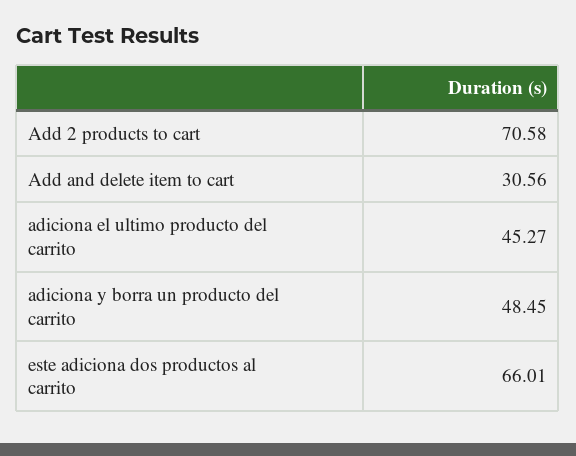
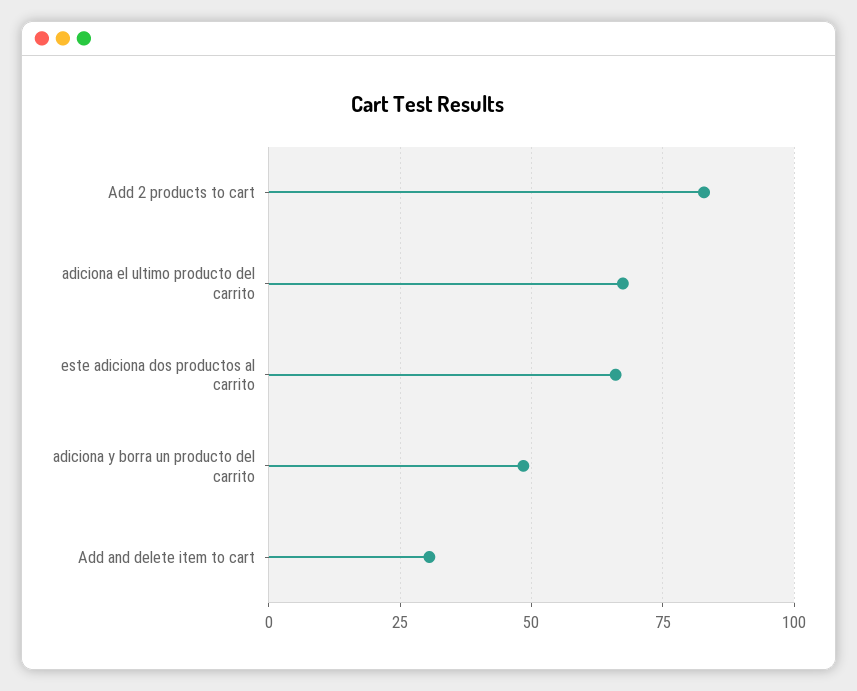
Add 2 products to cart: 70.58 -> 82.5
adiciona el ultimo producto del carrito: 45.27 -> 67.5

